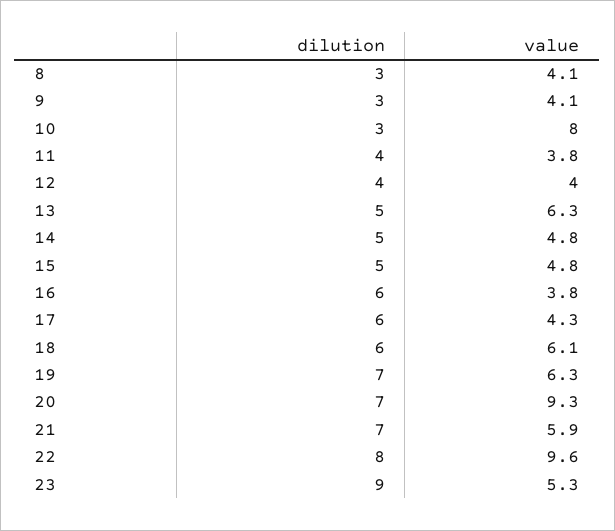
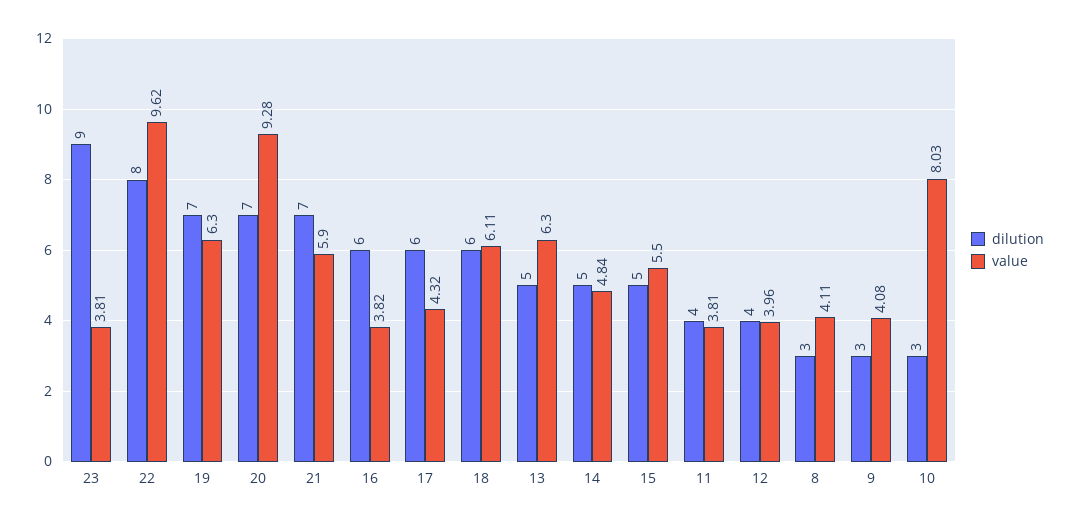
value, 15: 4.8 -> 5.5
value, 23: 5.3 -> 3.81

